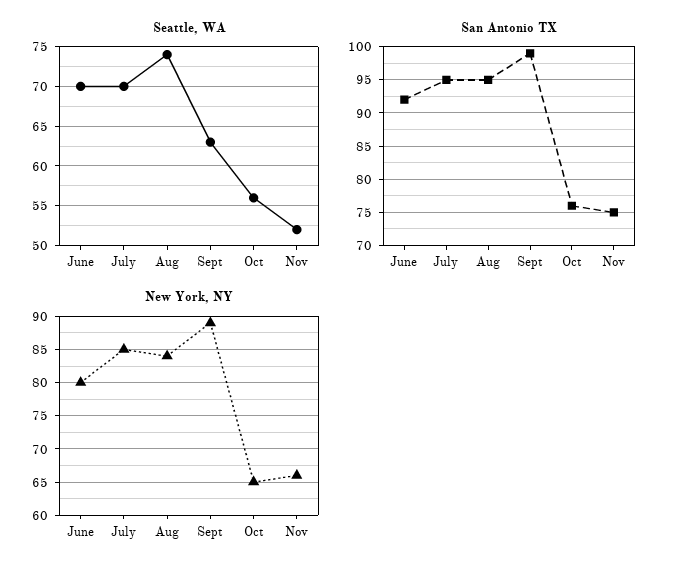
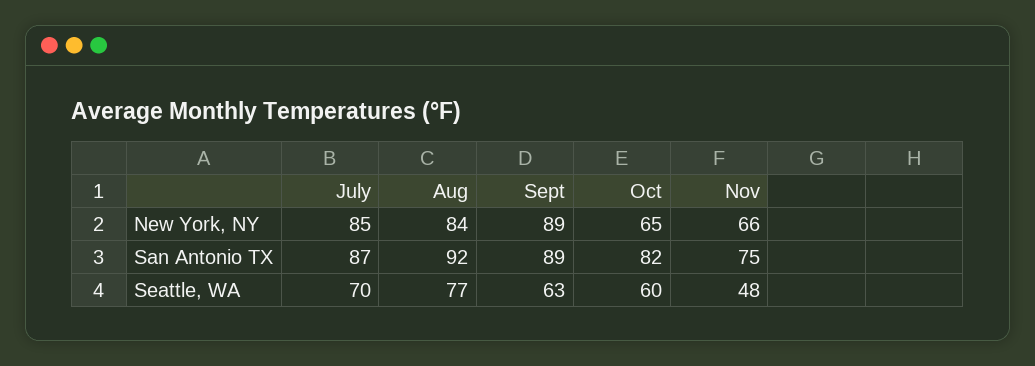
Seattle, WA, June: 70 -> none
Seattle, WA, Aug: 74 -> 77
Seattle, WA, Oct: 56 -> 60
Seattle, WA, Nov: 52 -> 48
San Antonio TX, June: 92 -> none
San Antonio TX, July: 95 -> 87
San Antonio TX, Aug: 95 -> 92
San Antonio TX, Sept: 99 -> 89
San Antonio TX, Oct: 76 -> 82
New York, NY, June: 80 -> none

